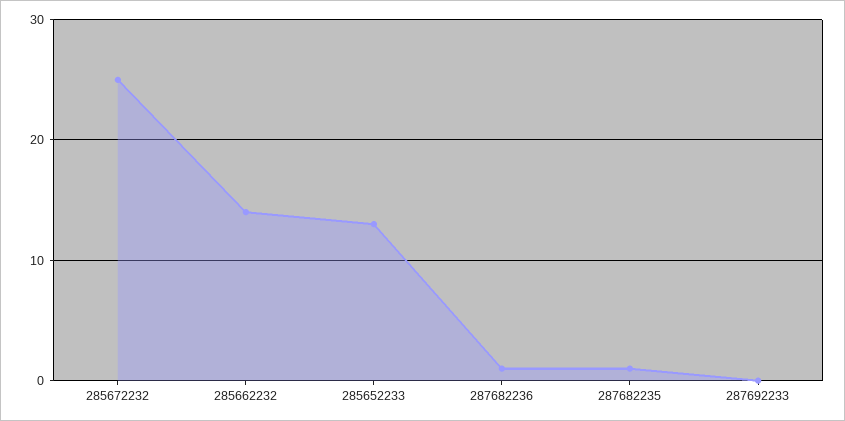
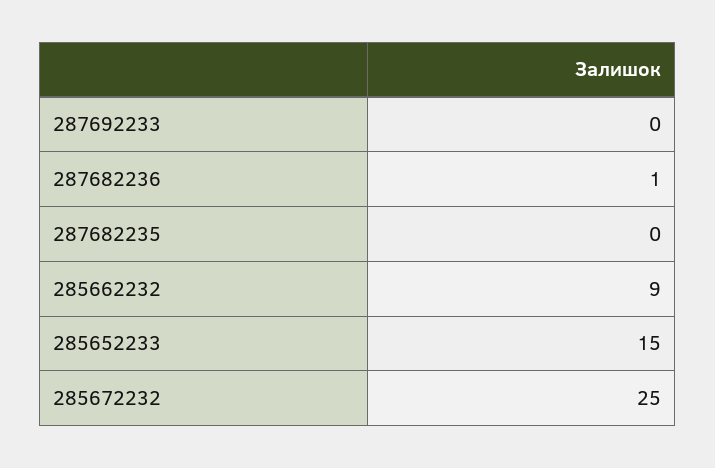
285662232: 14 -> 9
285652233: 13 -> 15
287682235: 1 -> 0

